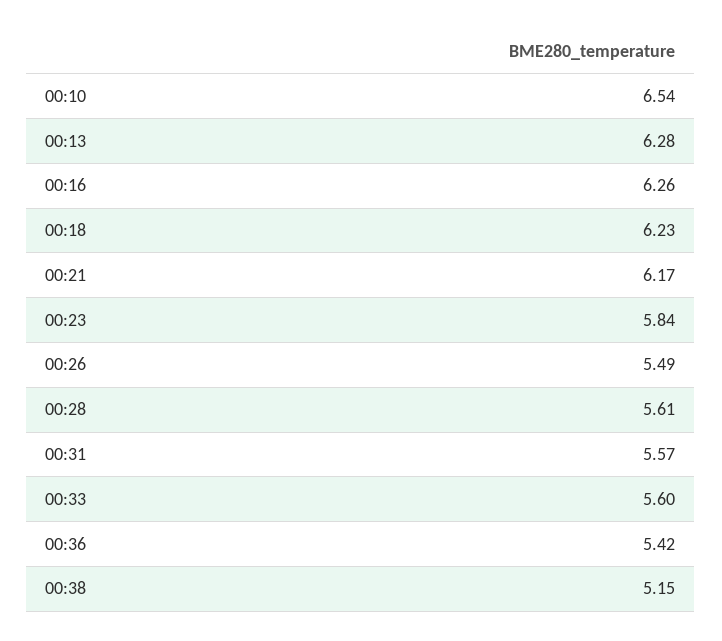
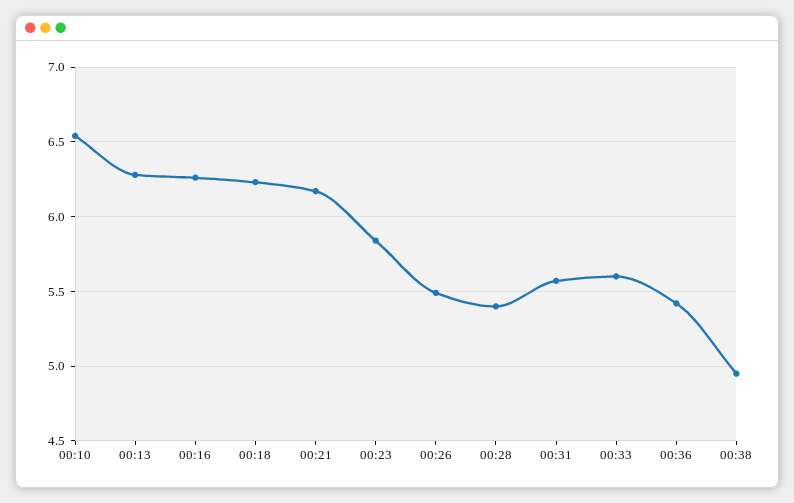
00:28: 5.61 -> 5.4
00:38: 5.15 -> 4.95

